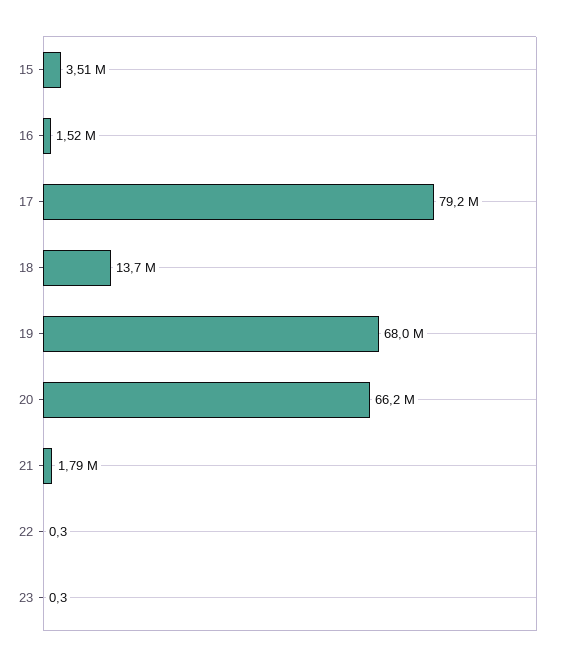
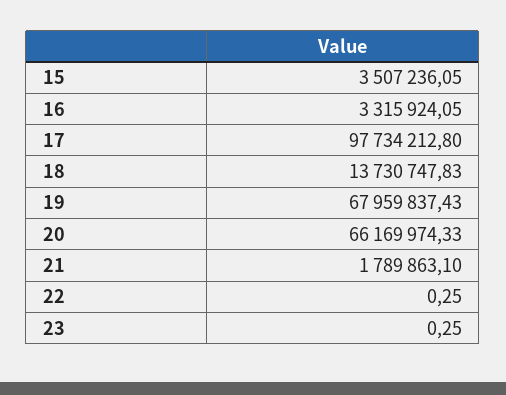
16: 1520000 -> 3315924.05
17: 79200000 -> 97734212.8

